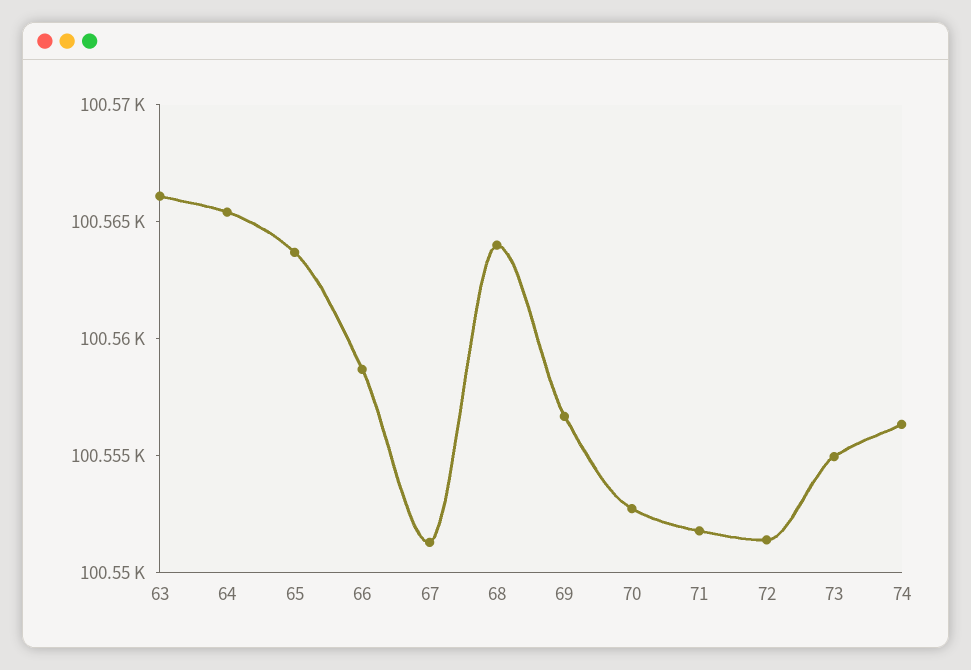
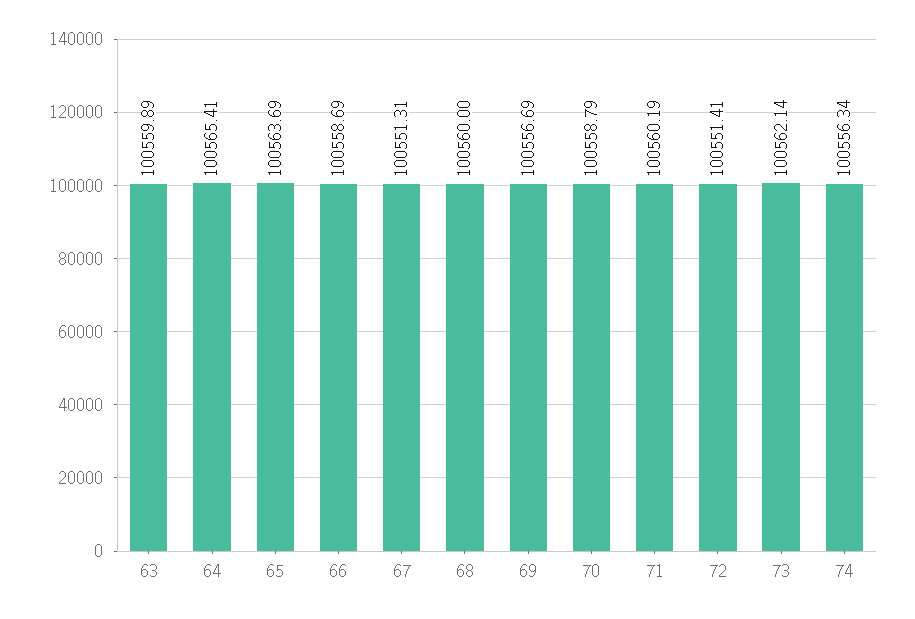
63: 100566 -> 100559.89
68: 100564 -> 100560
70: 100553 -> 100558.79
71: 100552 -> 100560.19
73: 100555 -> 100562.14

